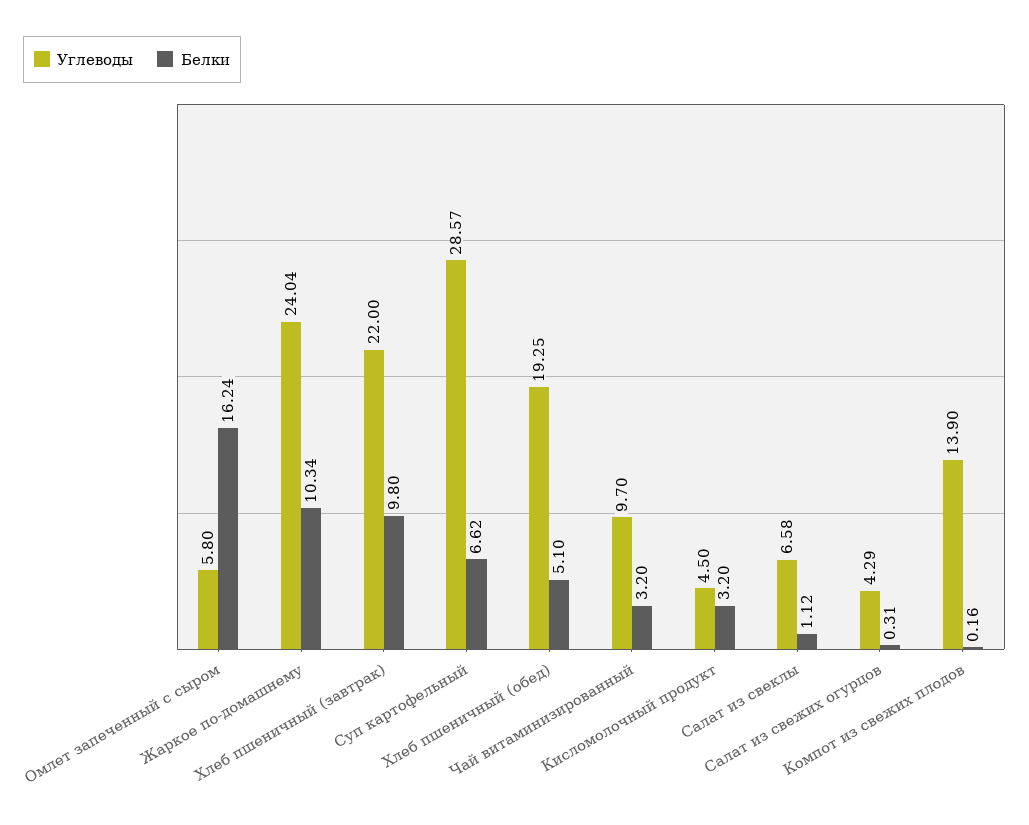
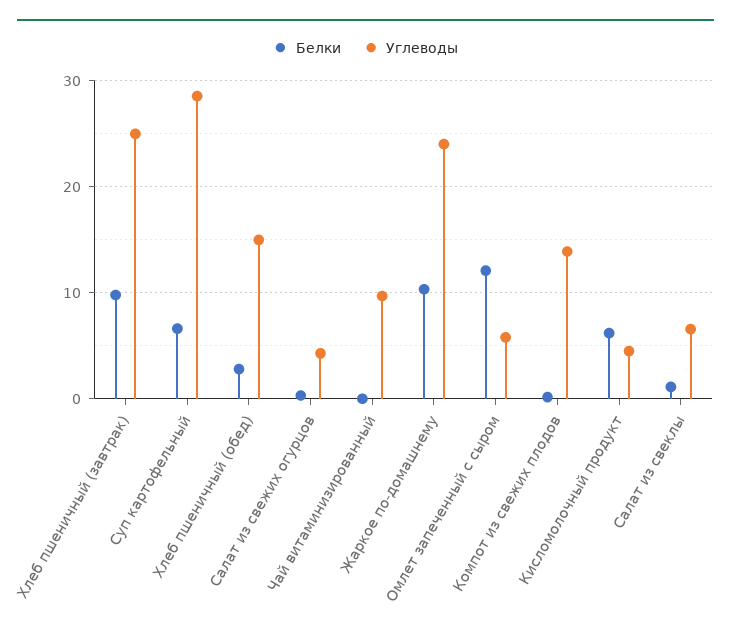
Белки, Омлет запеченный с сыром: 16.24 -> 12
Углеводы, Хлеб пшеничный (завтрак): 22 -> 25
Углеводы, Хлеб пшеничный (обед): 19.25 -> 15
Белки, Хлеб пшеничный (обед): 5.1 -> 3
Белки, Чай витаминизированный: 3.2 -> 0
Белки, Кисломолочный продукт: 3.2 -> 6

